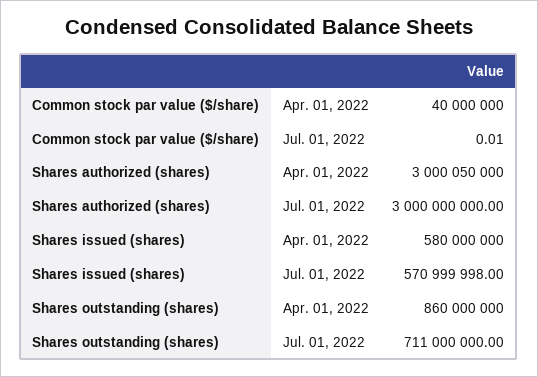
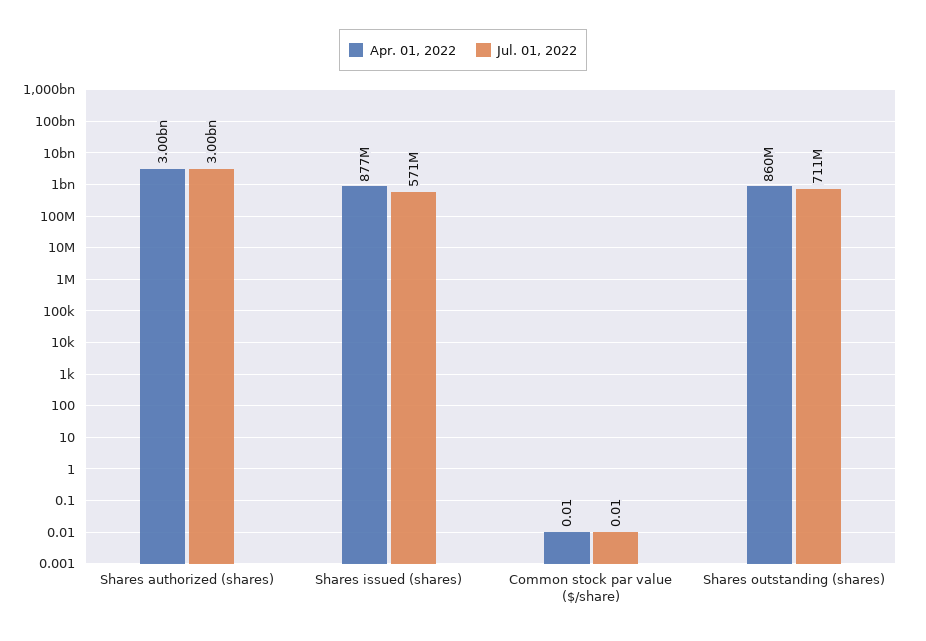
Apr. 01, 2022, Common stock par value ($/share): 40000000 -> 0.01
Apr. 01, 2022, Shares issued (shares): 580000000 -> 877000000
Jul. 01, 2022, Shares issued (shares): 570999998 -> 571000000

